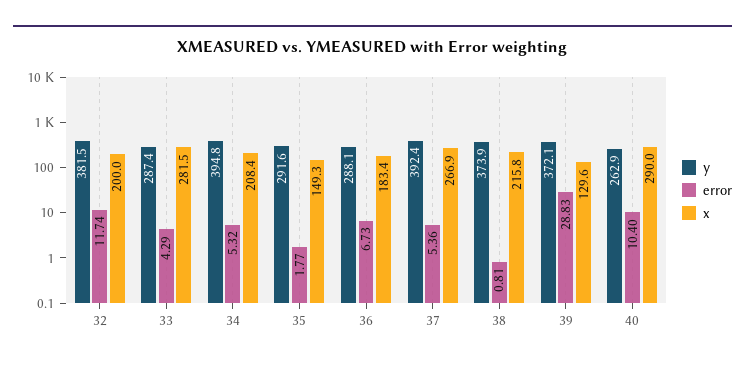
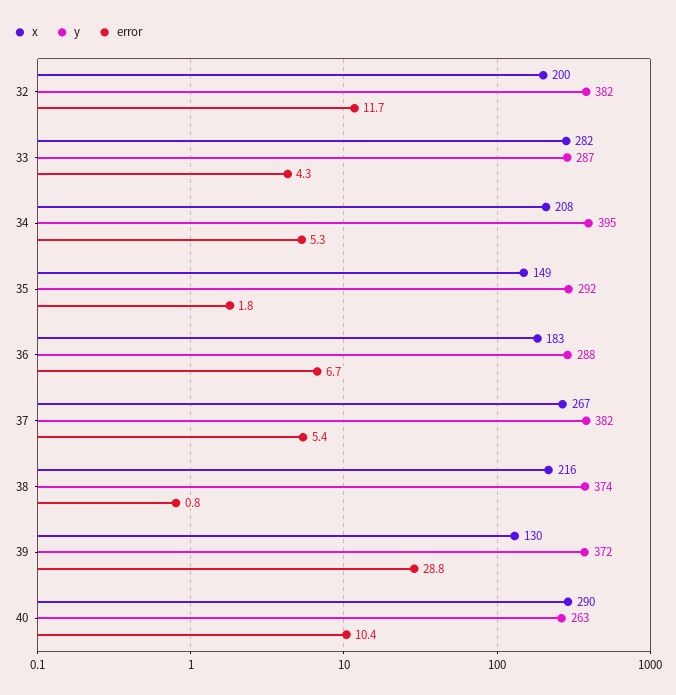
y, 37: 392.4 -> 382

